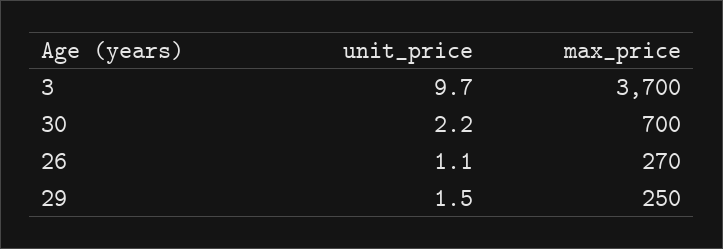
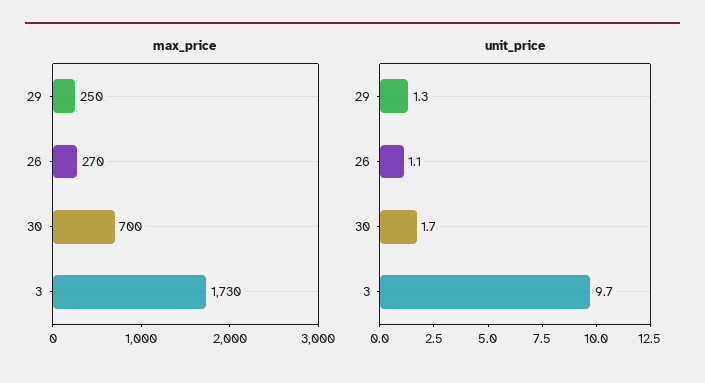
max_price, 3: 3700 -> 1730
unit_price, 30: 2.2 -> 1.7
unit_price, 29: 1.5 -> 1.3

